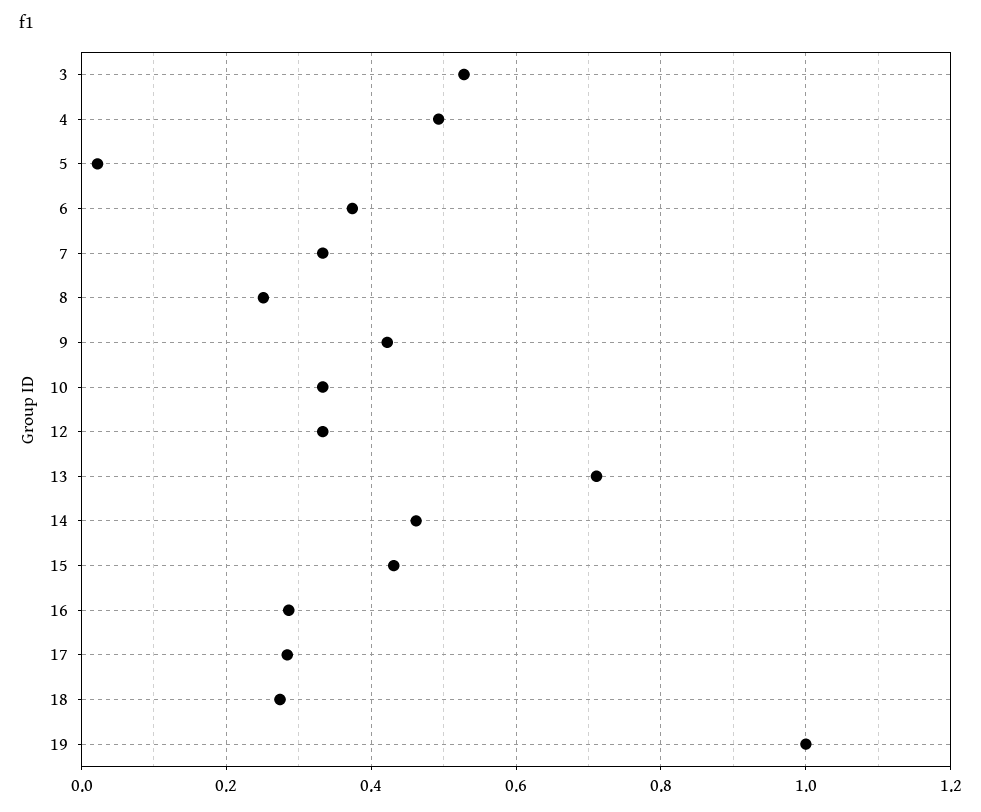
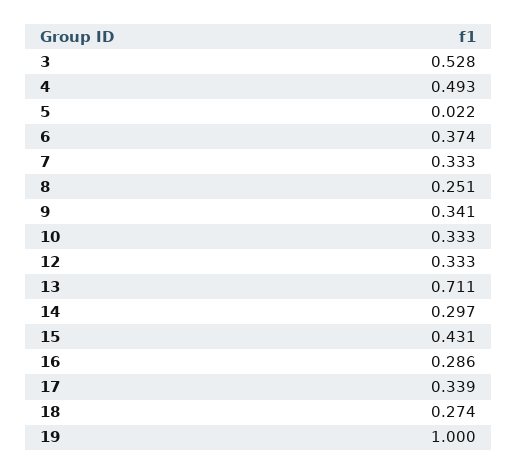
9: 0.42 -> 0.341
14: 0.46 -> 0.297
17: 0.28 -> 0.339

